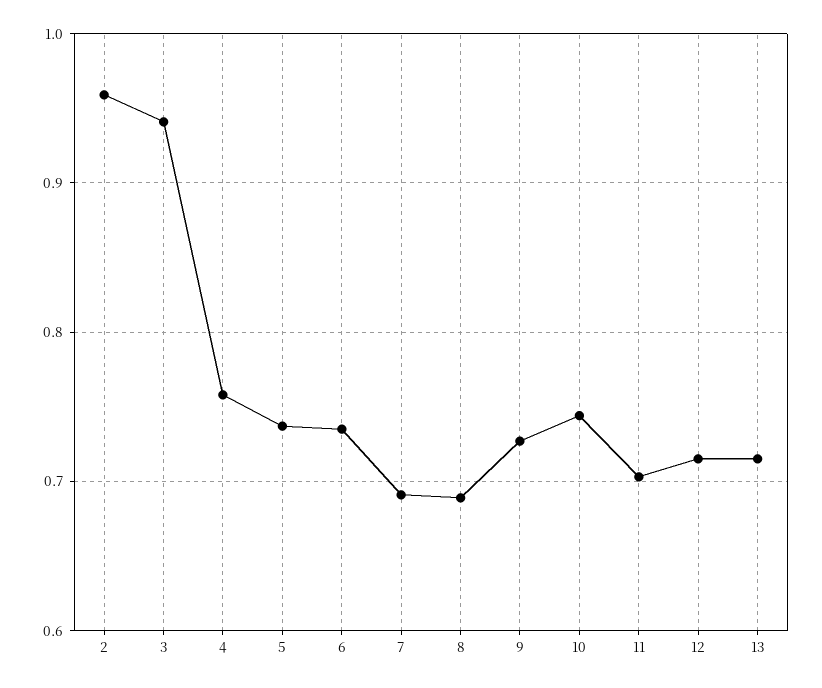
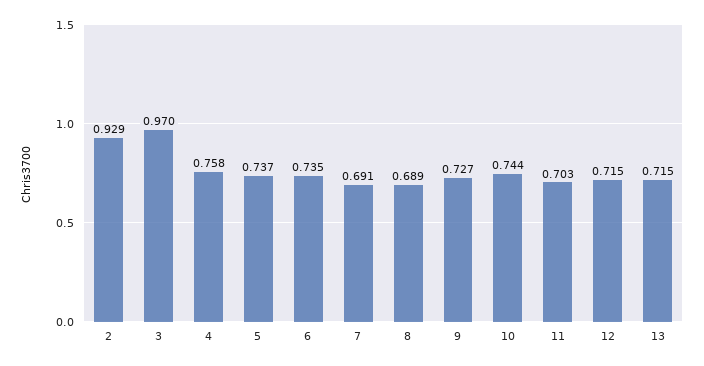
2: 0.96 -> 0.929
3: 0.94 -> 0.97

